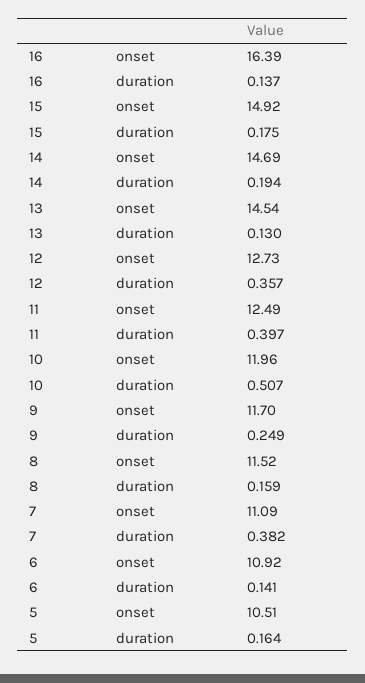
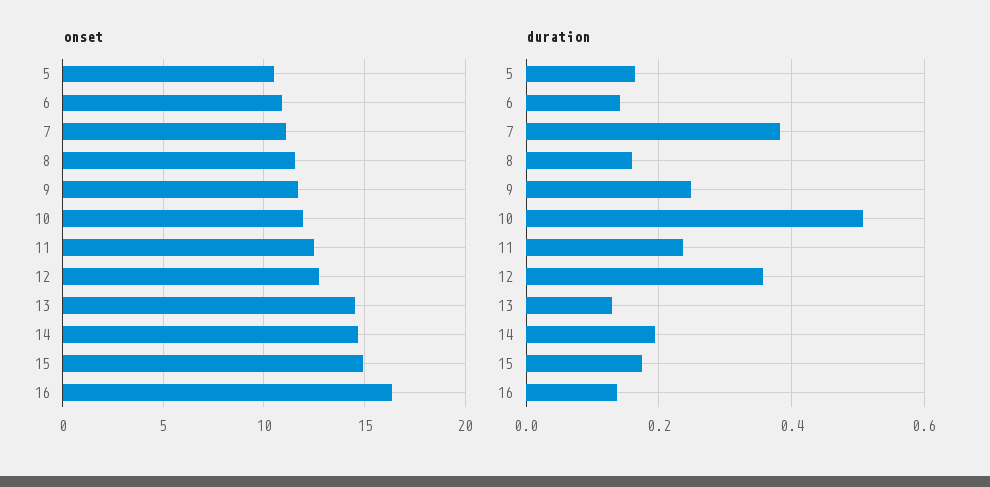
duration, 11: 0.397 -> 0.24

